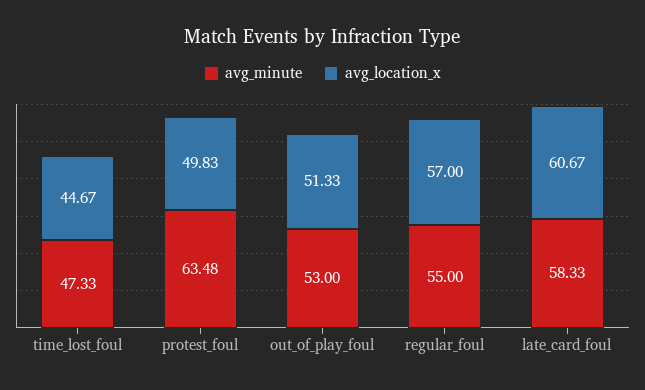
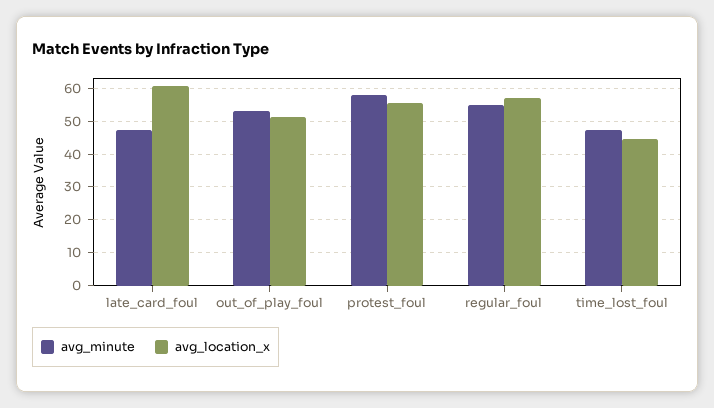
avg_minute, protest_foul: 63.48 -> 58
avg_location_x, protest_foul: 49.83 -> 56
avg_minute, late_card_foul: 58.33 -> 48

